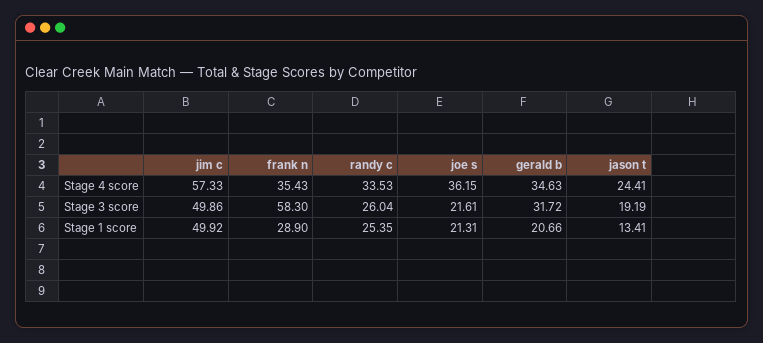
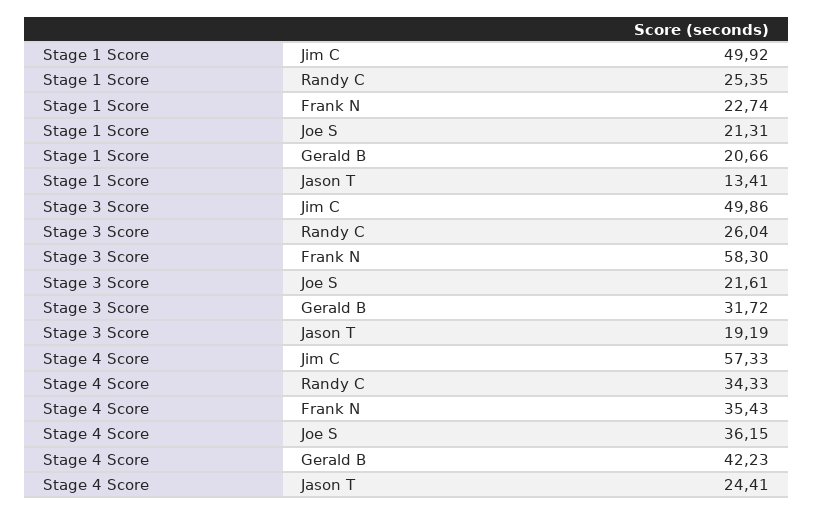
randy c, Stage 4 score: 33.53 -> 34.33
gerald b, Stage 4 score: 34.63 -> 42.23
frank n, Stage 1 score: 28.9 -> 22.74

